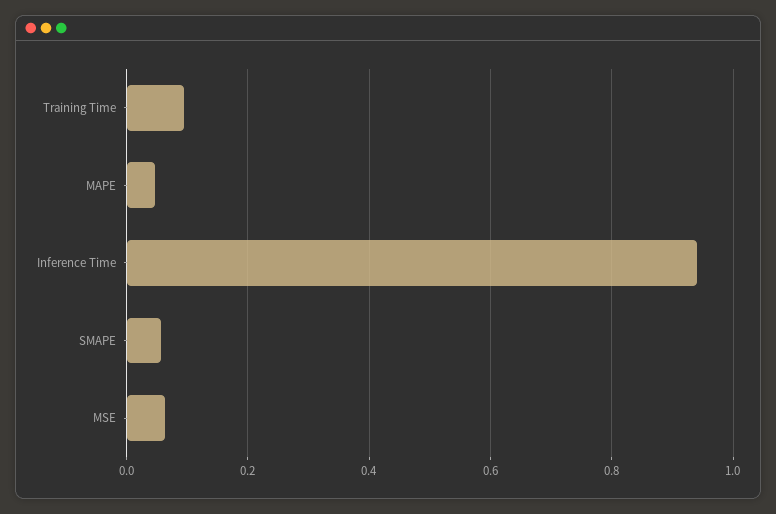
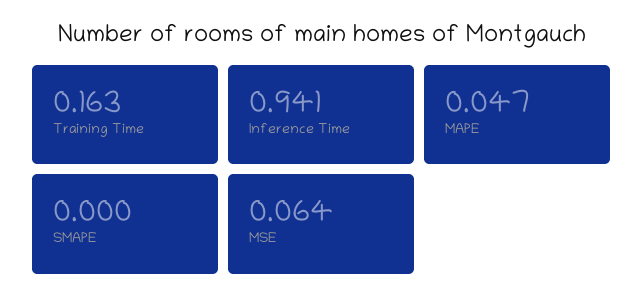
Training Time: 0.1 -> 0.163
SMAPE: 0.06 -> 0

